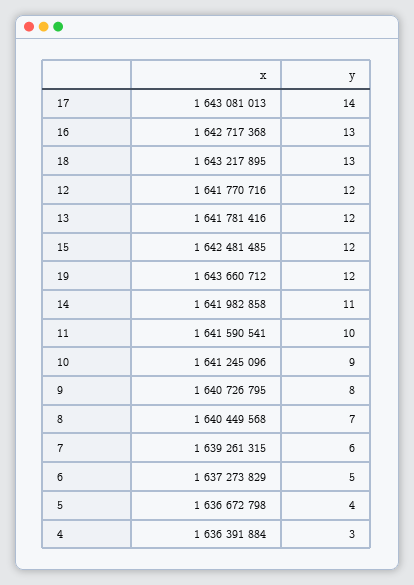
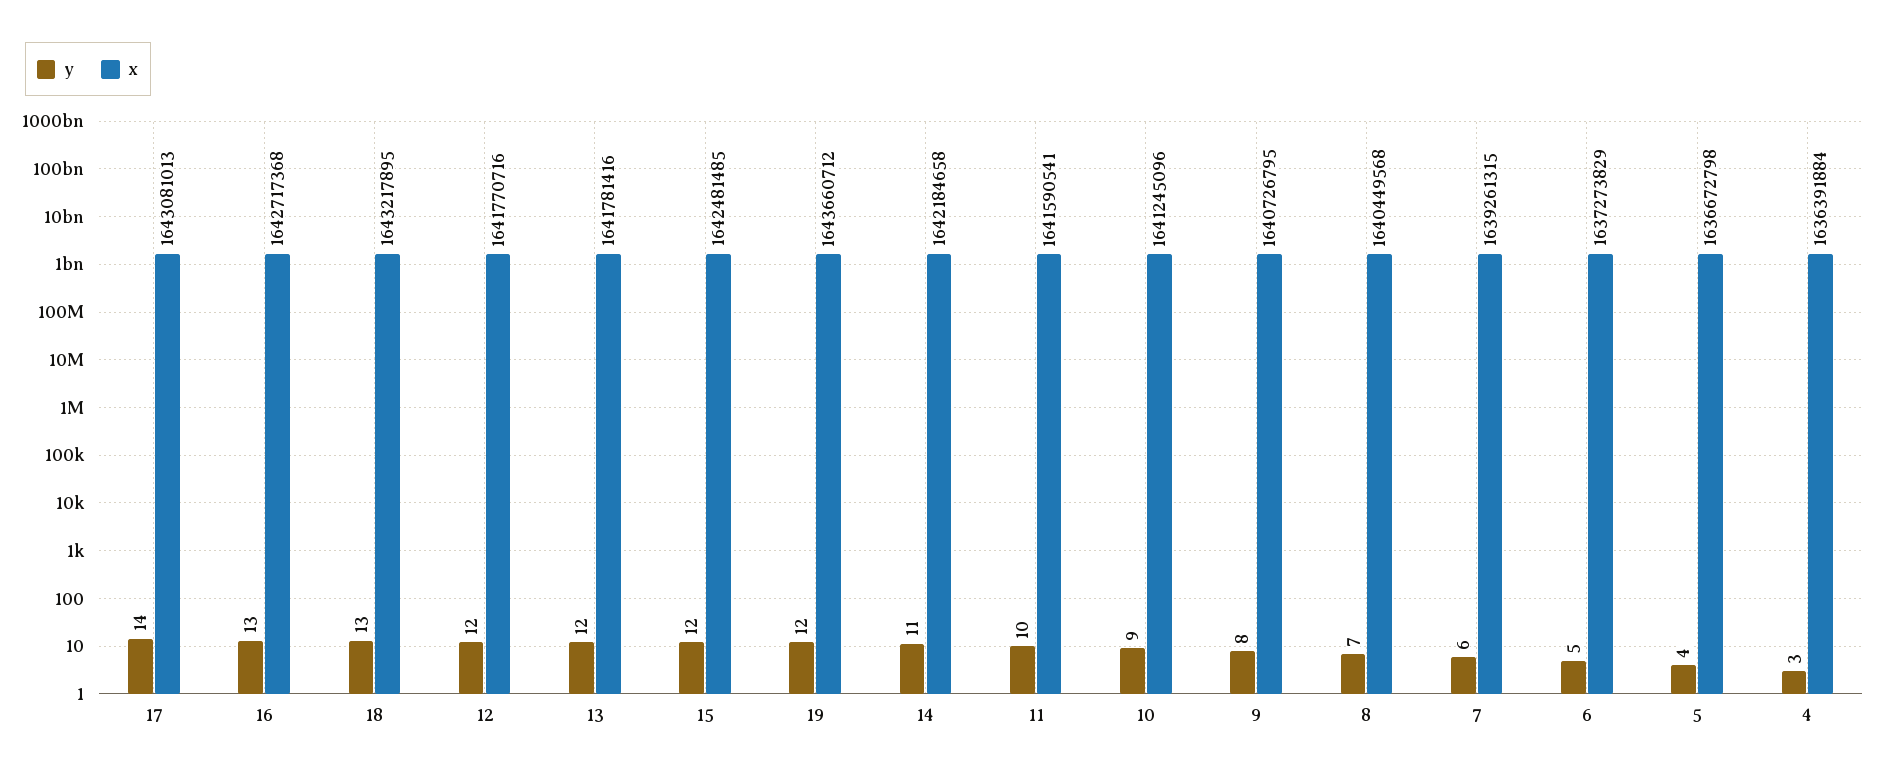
x, 14: 1641982858 -> 1642184658

